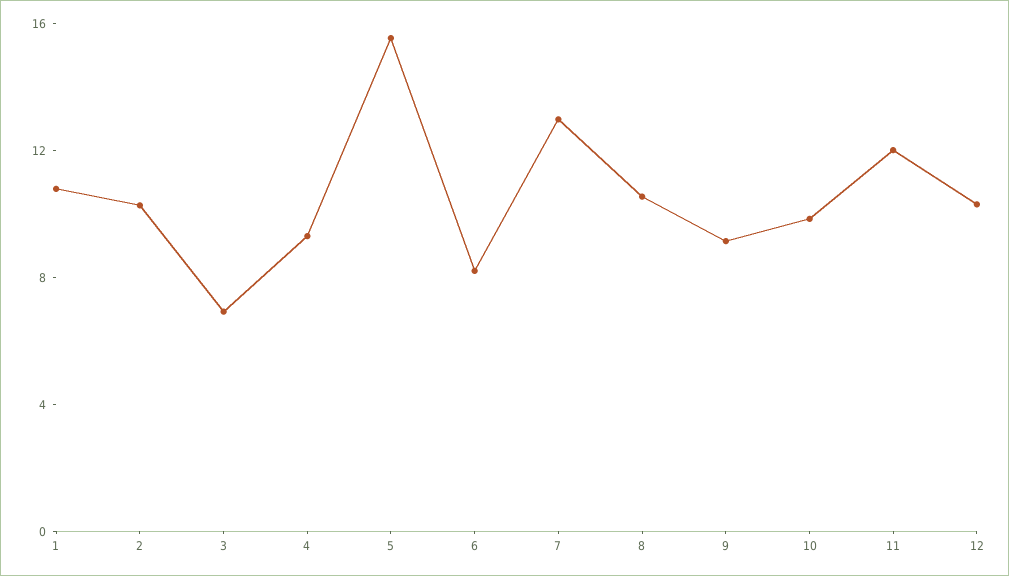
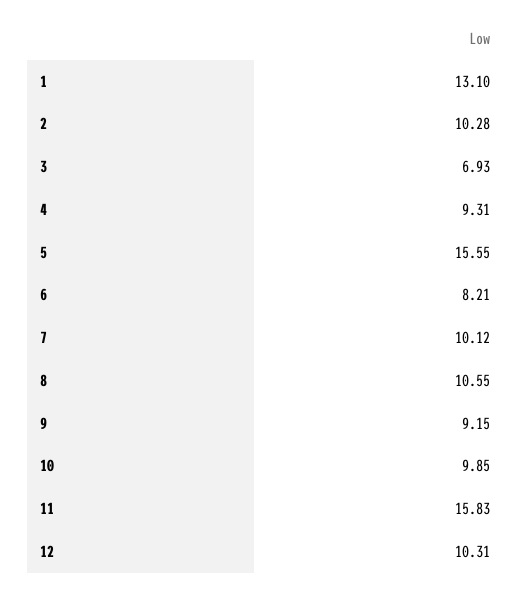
1: 11 -> 13.1
7: 13 -> 10.12
11: 12 -> 15.83

